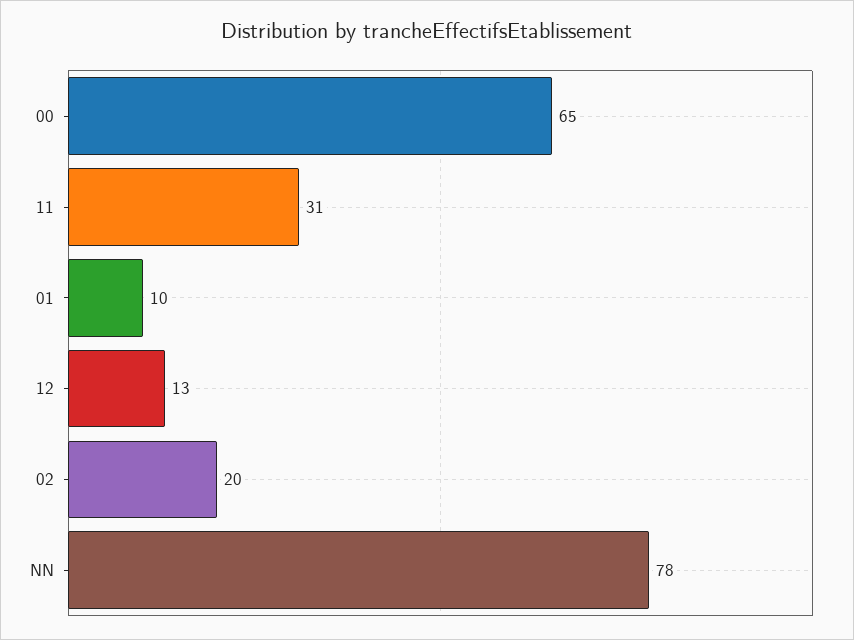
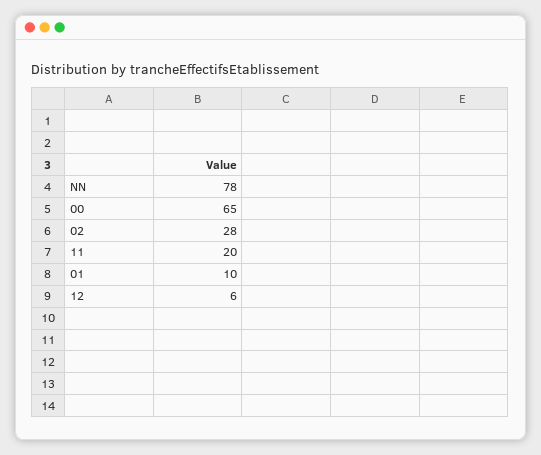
11: 31 -> 20
12: 13 -> 6
02: 20 -> 28

